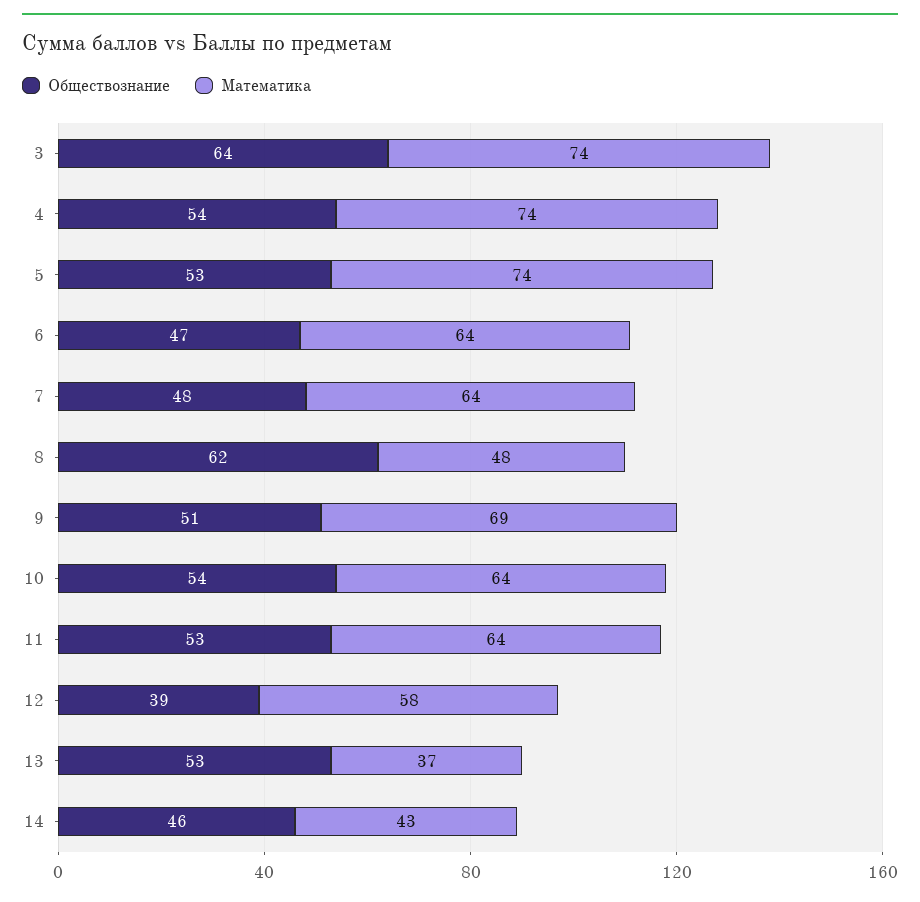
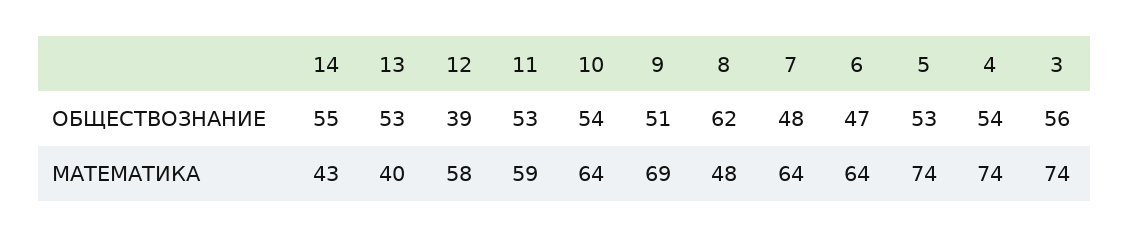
Обществознание, 3: 64 -> 56
Математика, 11: 64 -> 59
Математика, 13: 37 -> 40
Обществознание, 14: 46 -> 55

